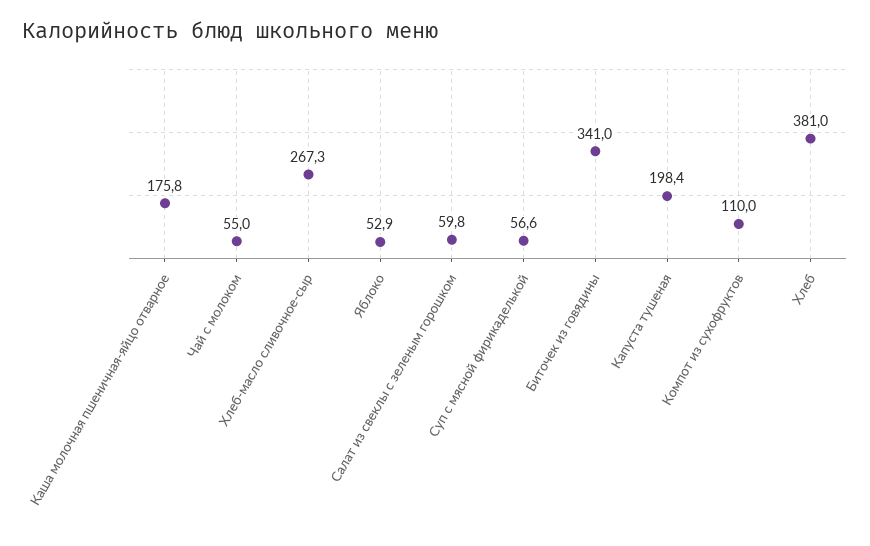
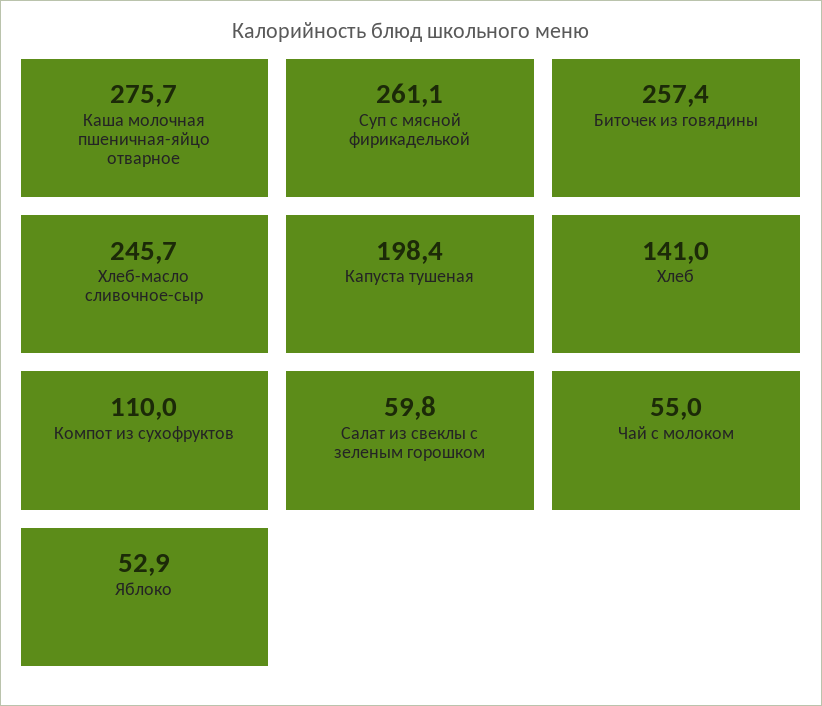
Каша молочная пшеничная-яйцо отварное: 175.8 -> 275.7
Хлеб-масло сливочное-сыр: 267.3 -> 245.7
Суп с мясной фирикаделькой: 56.6 -> 261.1
Биточек из говядины: 341 -> 257.4
Хлеб: 381 -> 141

